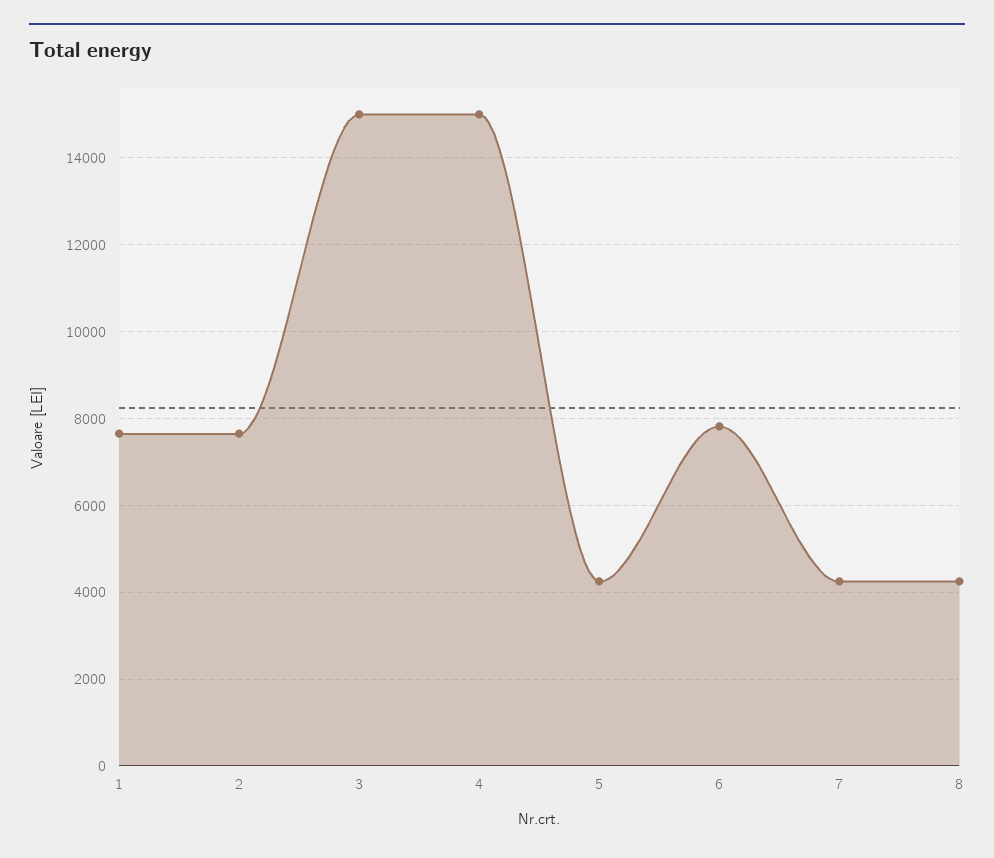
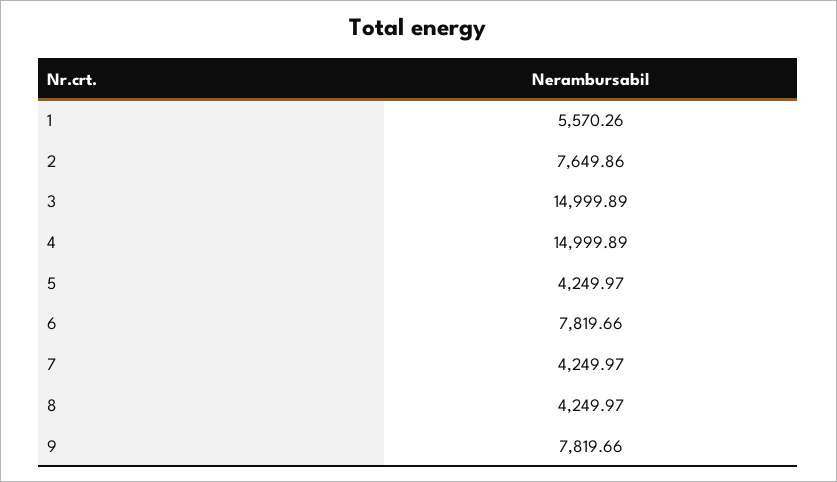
1: 7600 -> 5570.26
9: none -> 7819.66

